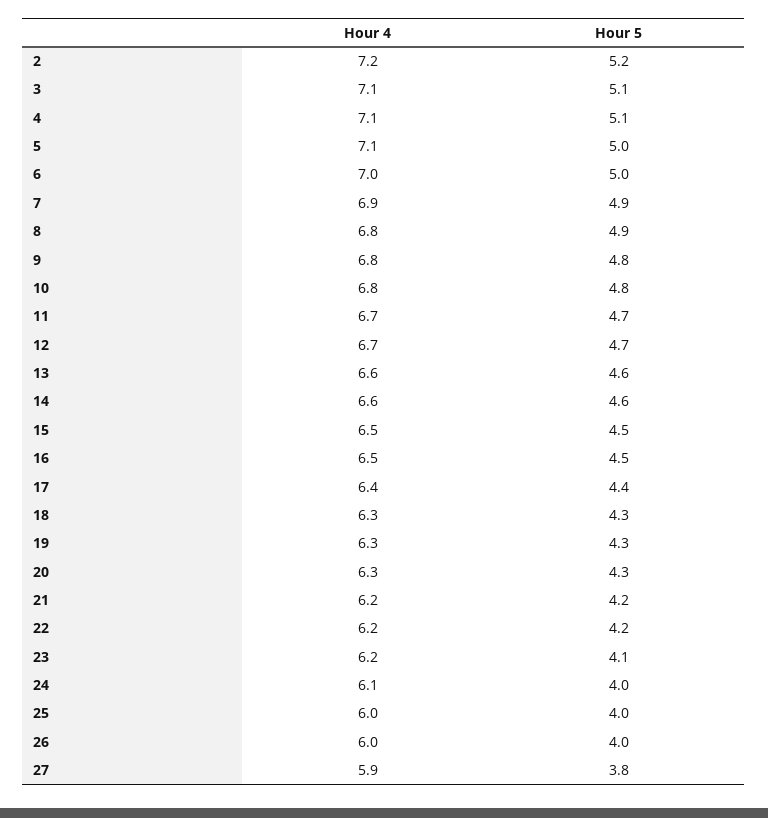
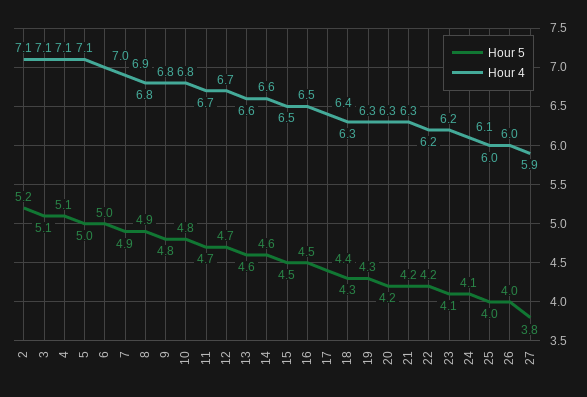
Hour 4, 2: 7.2 -> 7.1
Hour 5, 20: 4.3 -> 4.2
Hour 4, 21: 6.2 -> 6.3
Hour 5, 24: 4 -> 4.1

